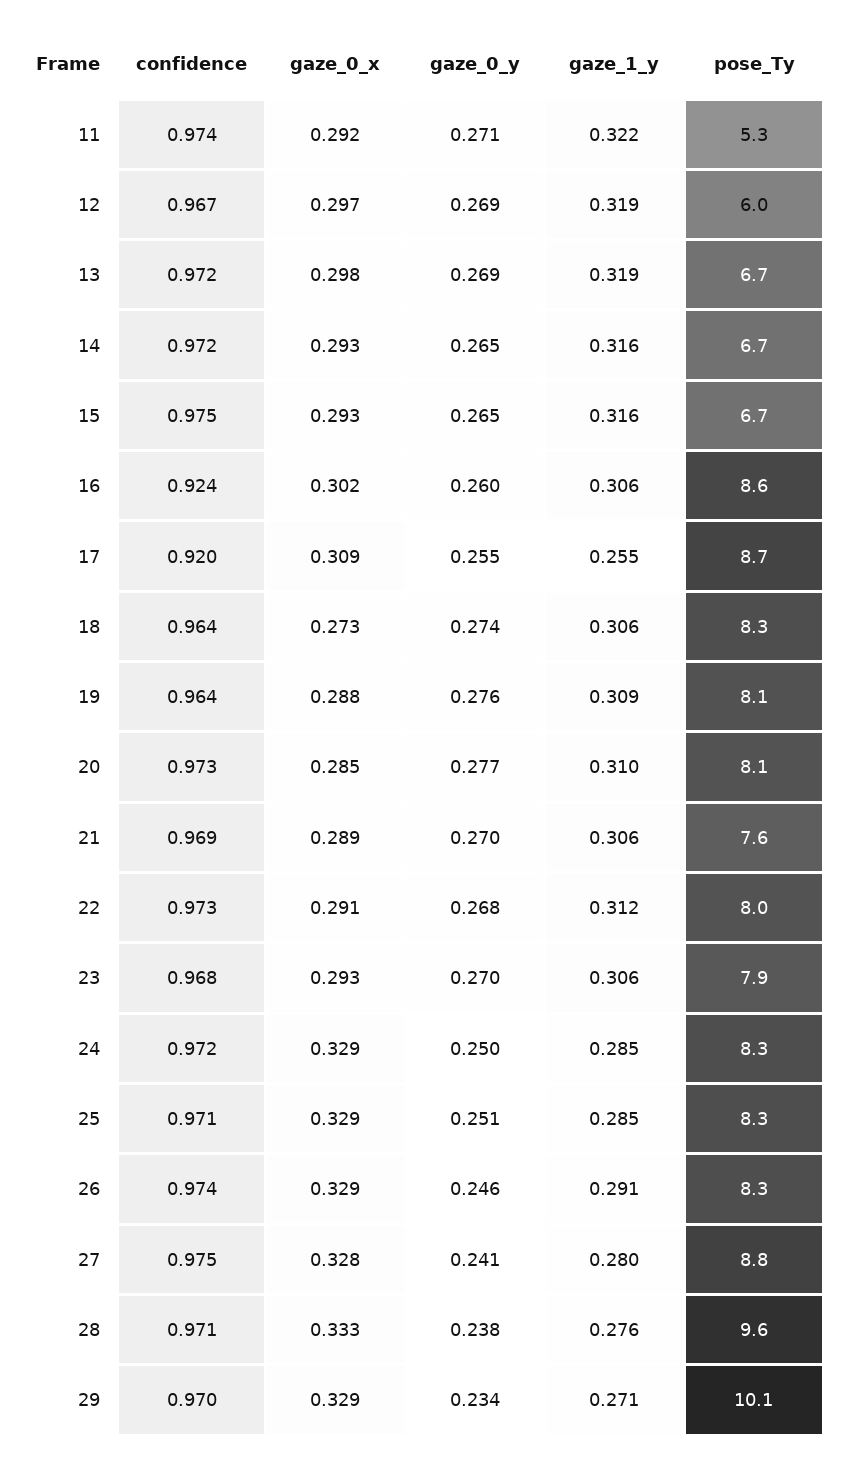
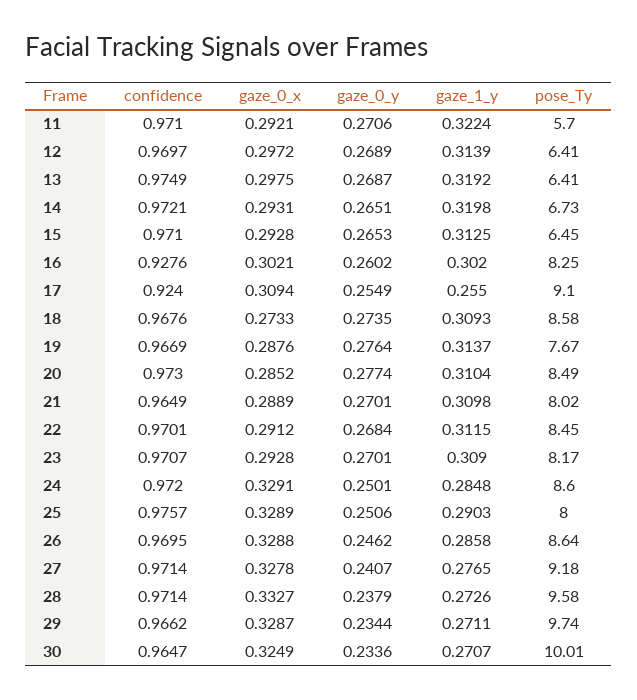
confidence, 11: 0.974 -> 0.971
pose_Ty, 11: 5.3 -> 5.7
confidence, 12: 0.967 -> 0.9697
gaze_1_y, 12: 0.319 -> 0.3139
pose_Ty, 12: 6 -> 6.41
confidence, 13: 0.972 -> 0.9749
pose_Ty, 13: 6.7 -> 6.41
gaze_1_y, 14: 0.316 -> 0.3198
confidence, 15: 0.975 -> 0.971
gaze_1_y, 15: 0.316 -> 0.3125
pose_Ty, 15: 6.7 -> 6.45
confidence, 16: 0.924 -> 0.9276
gaze_1_y, 16: 0.306 -> 0.302
pose_Ty, 16: 8.6 -> 8.25
confidence, 17: 0.92 -> 0.924
pose_Ty, 17: 8.7 -> 9.1
confidence, 18: 0.964 -> 0.9676
gaze_1_y, 18: 0.306 -> 0.3093
pose_Ty, 18: 8.3 -> 8.58
confidence, 19: 0.964 -> 0.9669
gaze_1_y, 19: 0.309 -> 0.3137
pose_Ty, 19: 8.1 -> 7.67
pose_Ty, 20: 8.1 -> 8.49
confidence, 21: 0.969 -> 0.9649
gaze_1_y, 21: 0.306 -> 0.3098
pose_Ty, 21: 7.6 -> 8.02
confidence, 22: 0.973 -> 0.9701
pose_Ty, 22: 8 -> 8.45
confidence, 23: 0.968 -> 0.9707
gaze_1_y, 23: 0.306 -> 0.309
pose_Ty, 23: 7.9 -> 8.17
pose_Ty, 24: 8.3 -> 8.6
confidence, 25: 0.971 -> 0.9757
gaze_1_y, 25: 0.285 -> 0.2903
pose_Ty, 25: 8.3 -> 8
confidence, 26: 0.974 -> 0.9695
gaze_1_y, 26: 0.291 -> 0.2858
pose_Ty, 26: 8.3 -> 8.64
confidence, 27: 0.975 -> 0.9714
gaze_1_y, 27: 0.28 -> 0.2765
pose_Ty, 27: 8.8 -> 9.18
gaze_1_y, 28: 0.276 -> 0.2726
confidence, 29: 0.97 -> 0.9662
pose_Ty, 29: 10.1 -> 9.74
confidence, 30: none -> 0.9647
gaze_0_x, 30: none -> 0.3249
gaze_0_y, 30: none -> 0.2336
gaze_1_y, 30: none -> 0.2707
pose_Ty, 30: none -> 10.01

